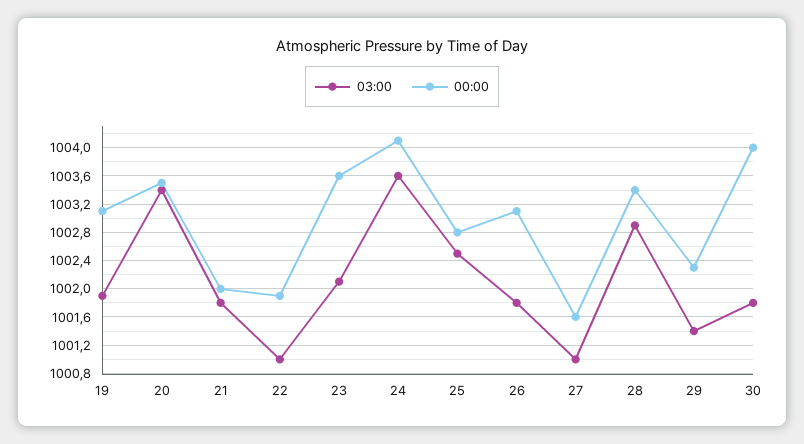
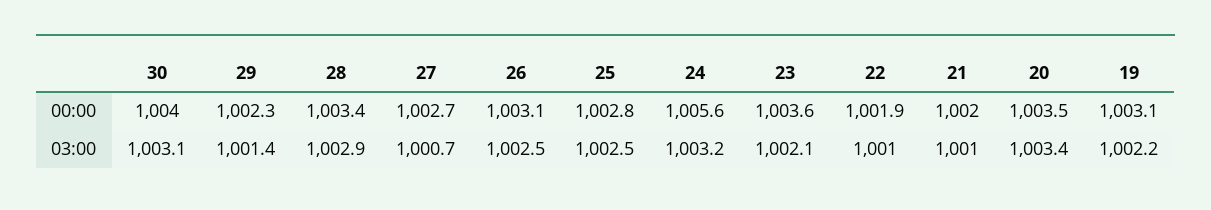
03:00, 19: 1001.9 -> 1002.2
03:00, 21: 1001.8 -> 1001
03:00, 24: 1003.6 -> 1003.2
00:00, 24: 1004.1 -> 1005.6
03:00, 26: 1001.8 -> 1002.5
03:00, 27: 1001 -> 1000.7
00:00, 27: 1001.6 -> 1002.7
03:00, 30: 1001.8 -> 1003.1

